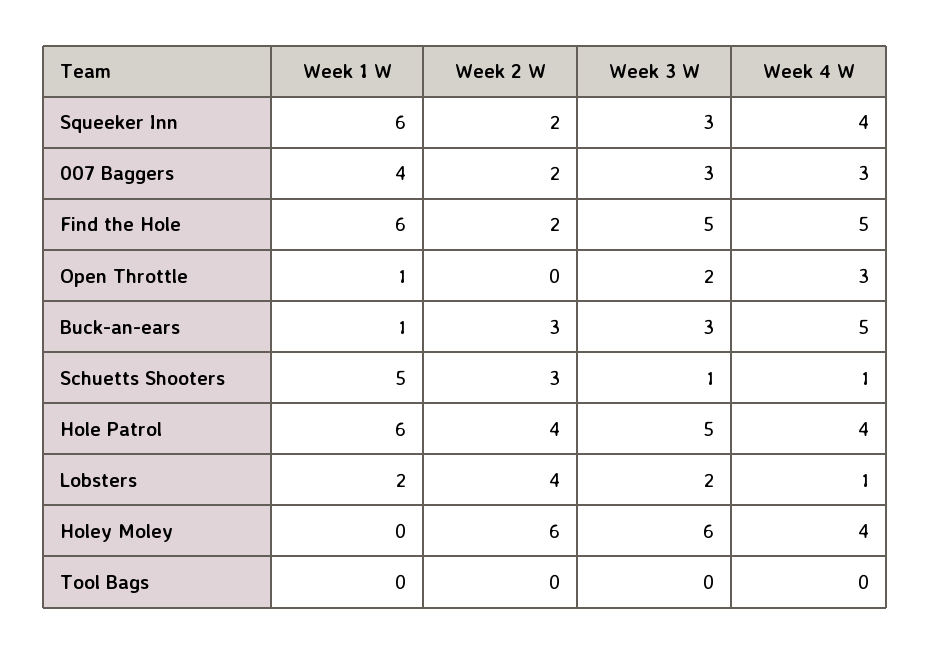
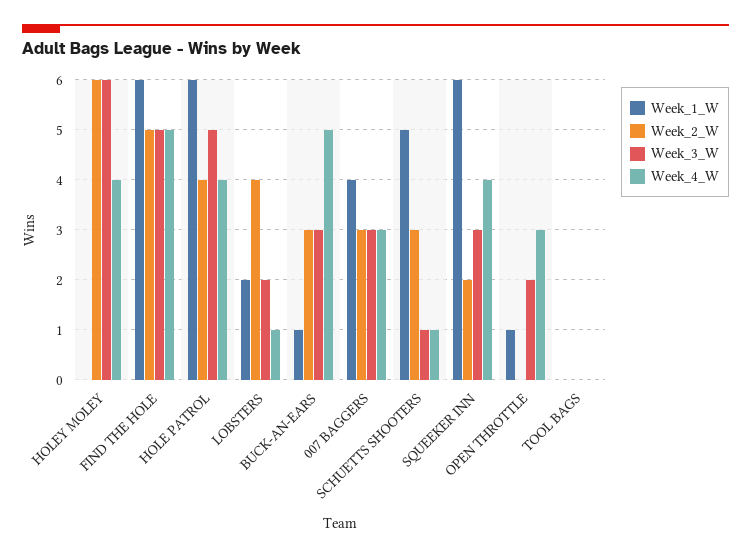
Week 2 W, 007 Baggers: 2 -> 3
Week 2 W, Find the Hole: 2 -> 5

